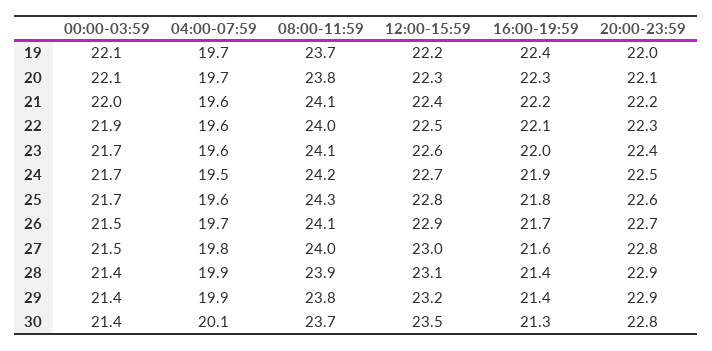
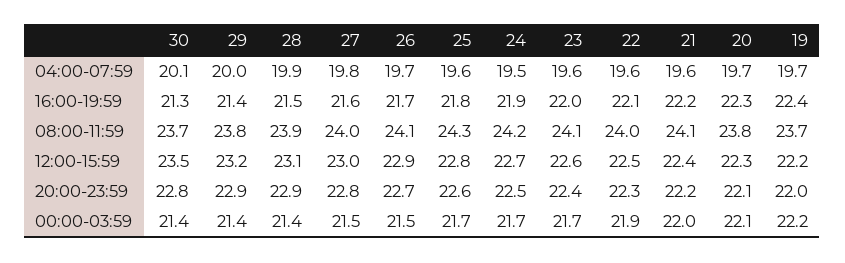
00:00-03:59, 19: 22.1 -> 22.2
16:00-19:59, 28: 21.4 -> 21.5
04:00-07:59, 29: 19.9 -> 20

